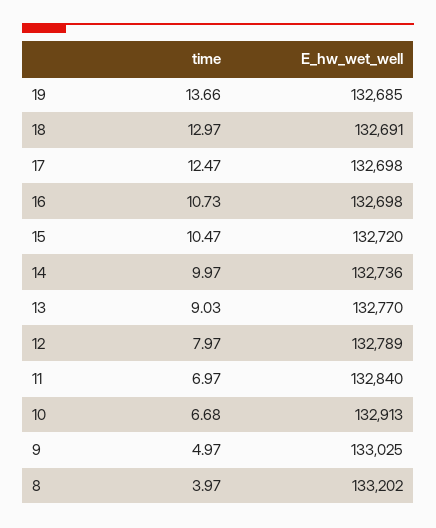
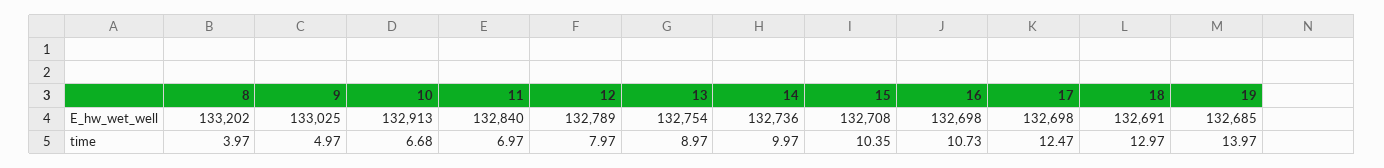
time, 19: 13.66 -> 13.97
time, 15: 10.47 -> 10.35
E_hw_wet_well, 15: 132720 -> 132708
time, 13: 9.03 -> 8.97
E_hw_wet_well, 13: 132770 -> 132754

